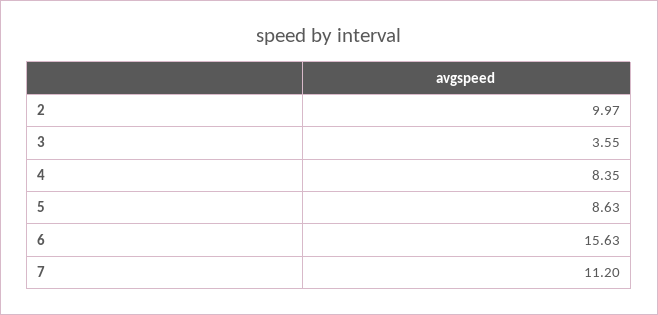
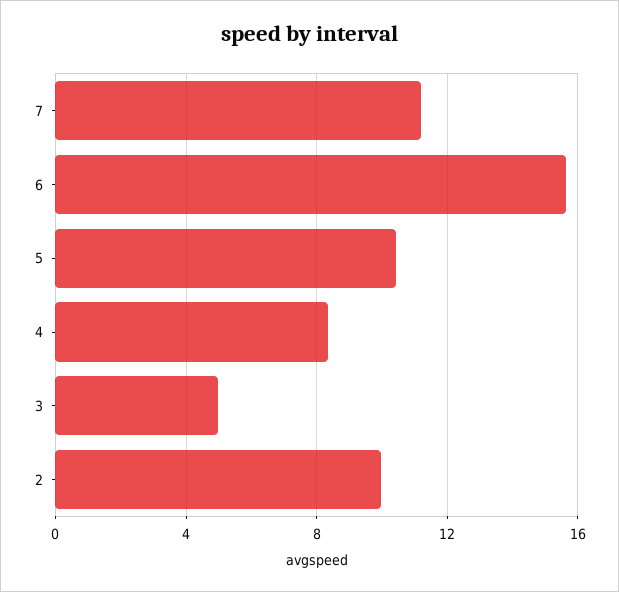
3: 3.55 -> 5
5: 8.63 -> 10.5

